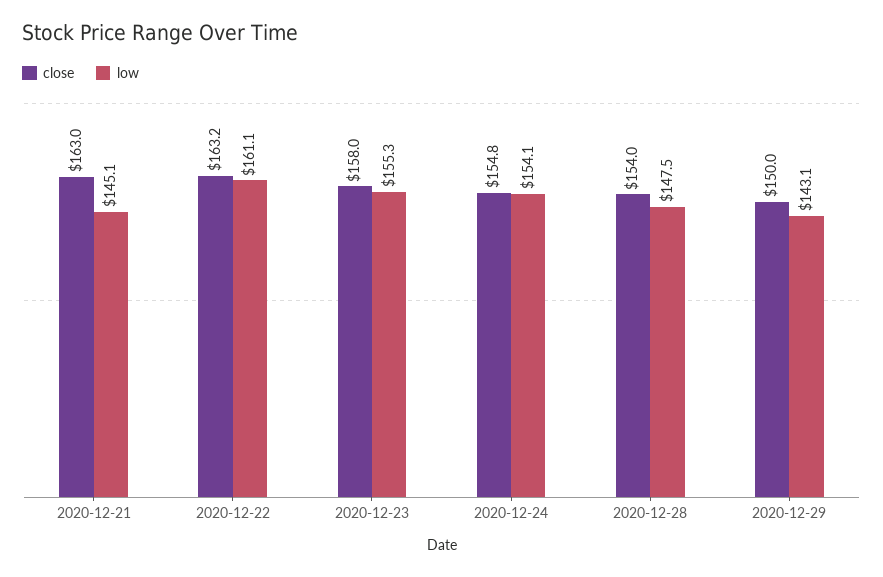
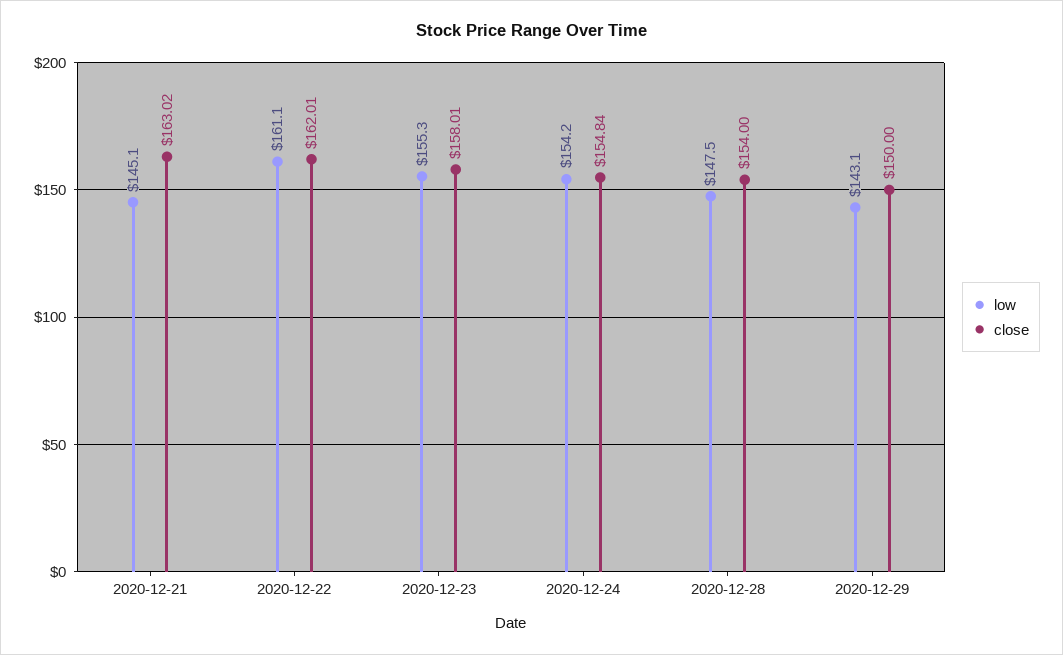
close, 2020-12-22: 163.2 -> 162.01
low, 2020-12-24: 154.1 -> 154.2

